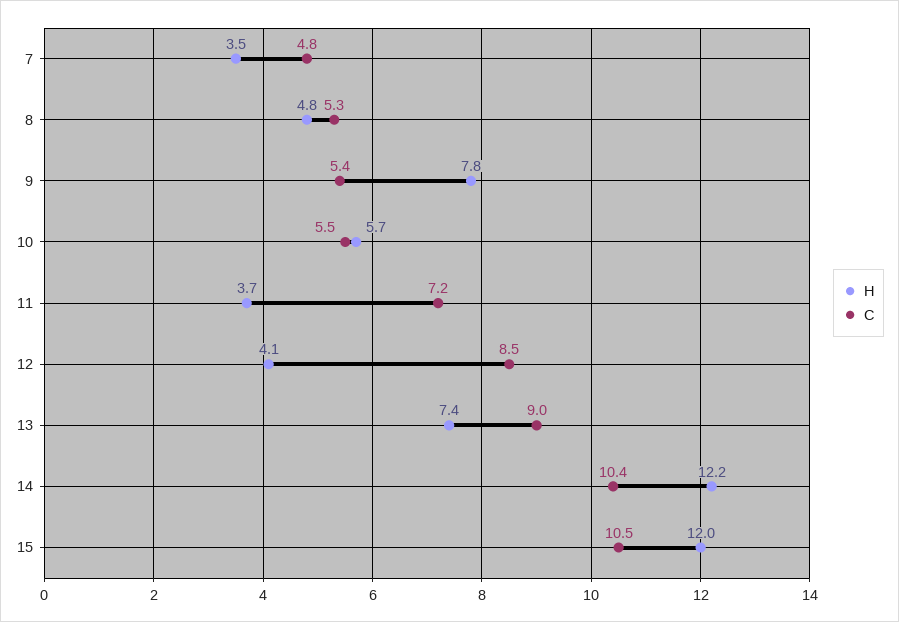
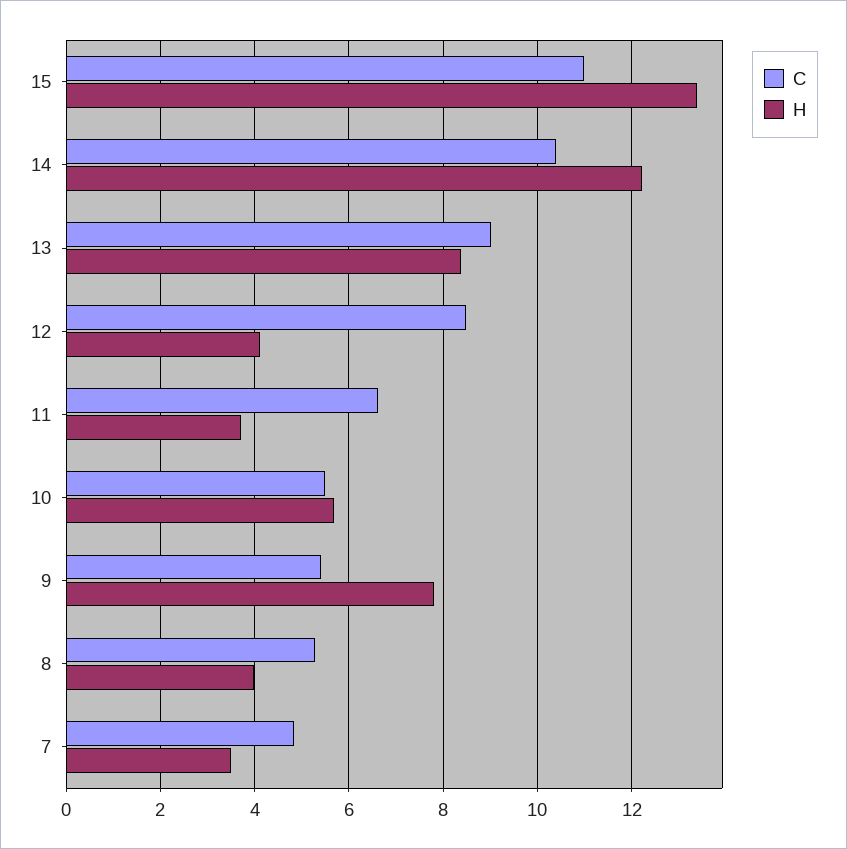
H, 8: 4.8 -> 4
C, 11: 7.2 -> 6.6
H, 13: 7.4 -> 8.4
H, 15: 12 -> 13.4
C, 15: 10.5 -> 11

